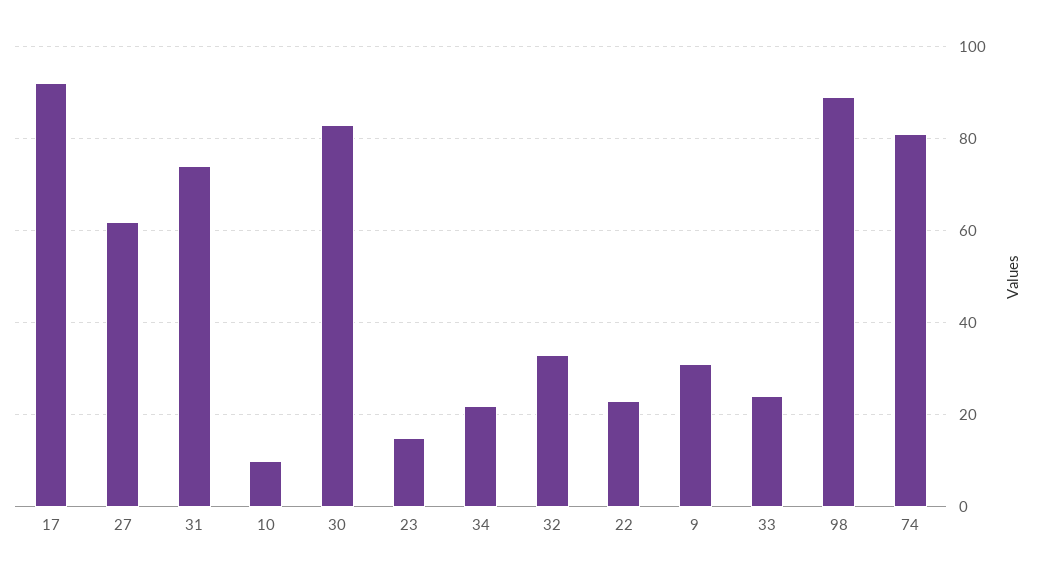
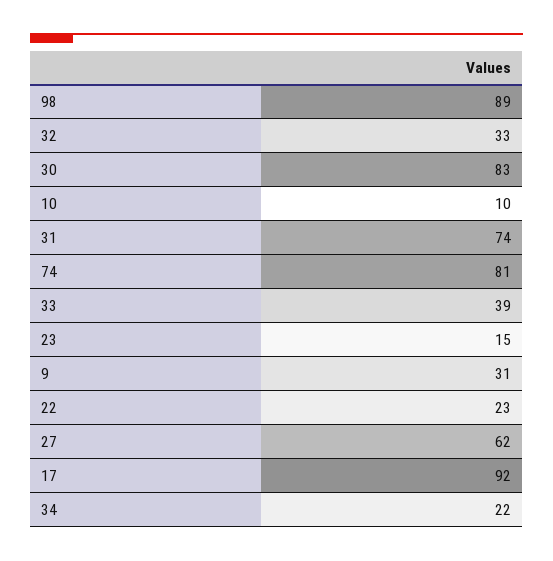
33: 25 -> 39

